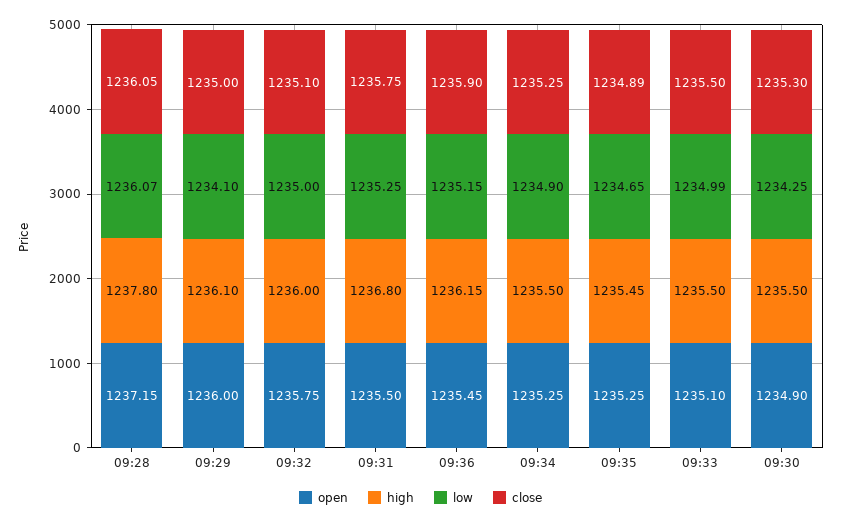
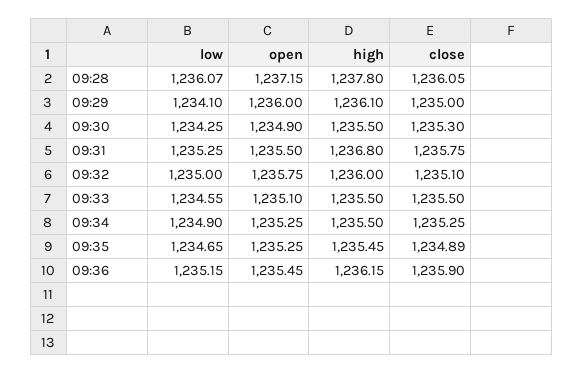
low, 09:33: 1234.99 -> 1234.55

